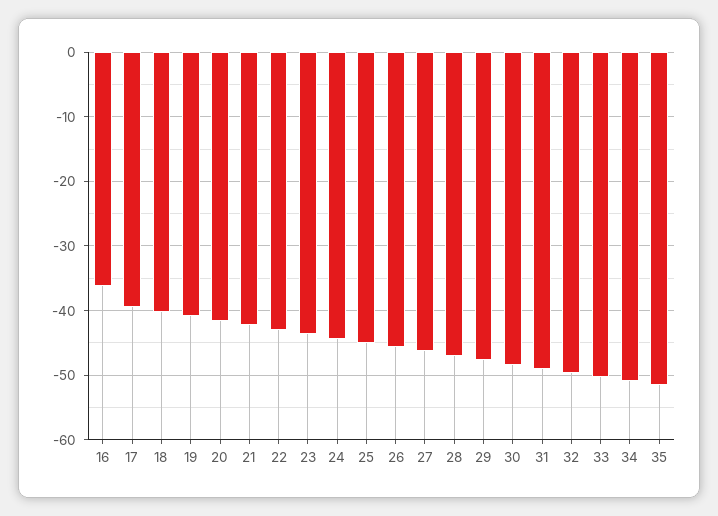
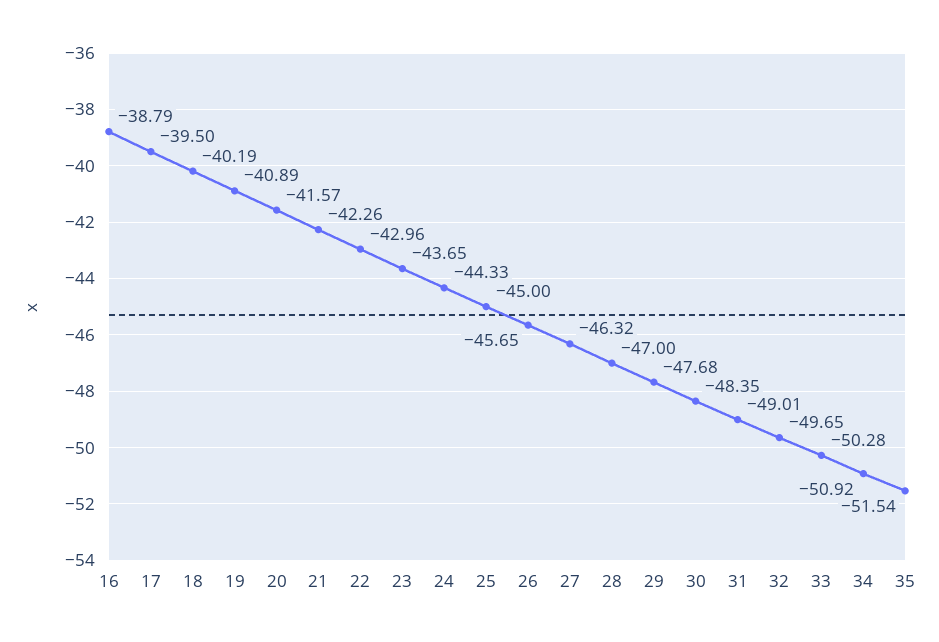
16: -36 -> -38.79

